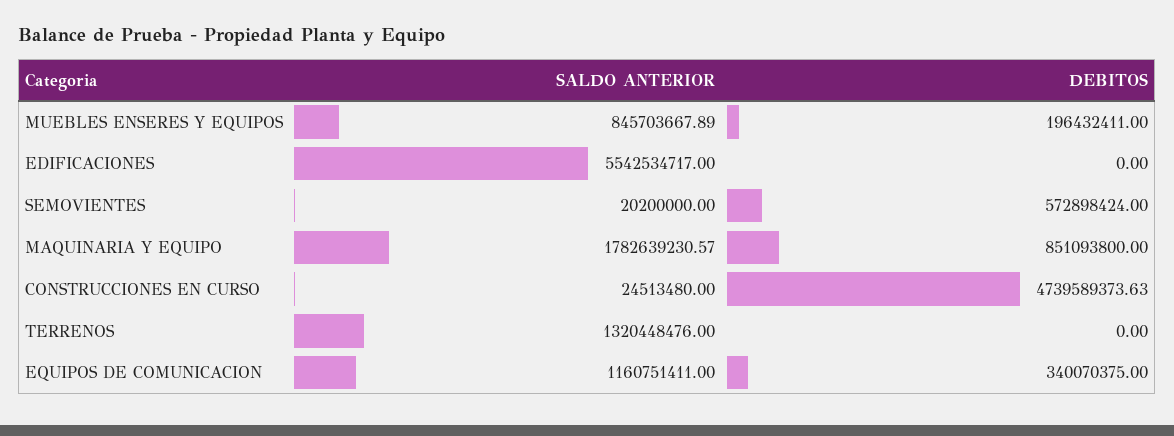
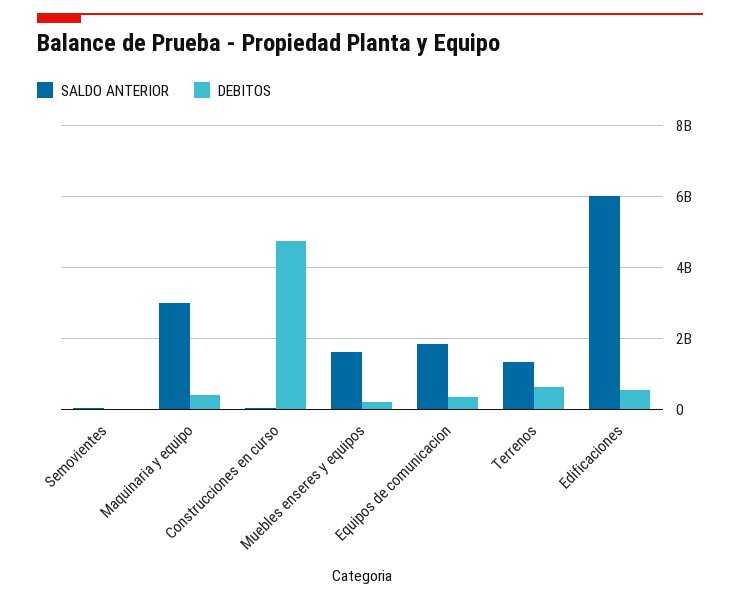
SALDO ANTERIOR, MUEBLES ENSERES Y EQUIPOS: 845703667.89 -> 1600000000
SALDO ANTERIOR, EDIFICACIONES: 5542534717 -> 6000000000
DEBITOS, EDIFICACIONES: 0 -> 600000000
DEBITOS, SEMOVIENTES: 572898424 -> 0
SALDO ANTERIOR, MAQUINARIA Y EQUIPO: 1782639230.57 -> 3000000000
DEBITOS, MAQUINARIA Y EQUIPO: 851093800 -> 400000000
DEBITOS, TERRENOS: 0 -> 600000000
SALDO ANTERIOR, EQUIPOS DE COMUNICACION: 1160751411 -> 1800000000

